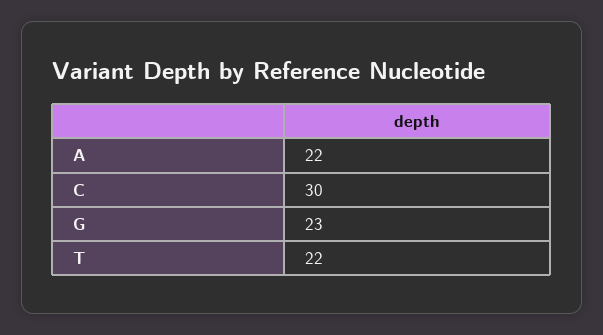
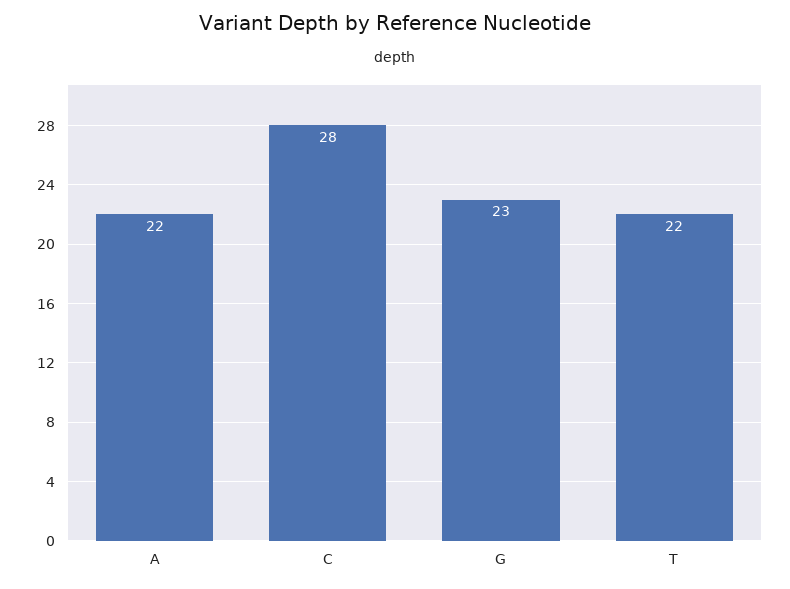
C: 30 -> 28

